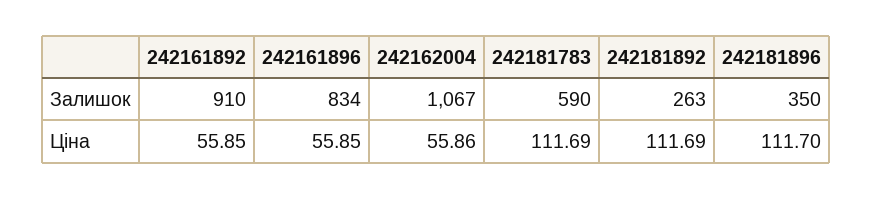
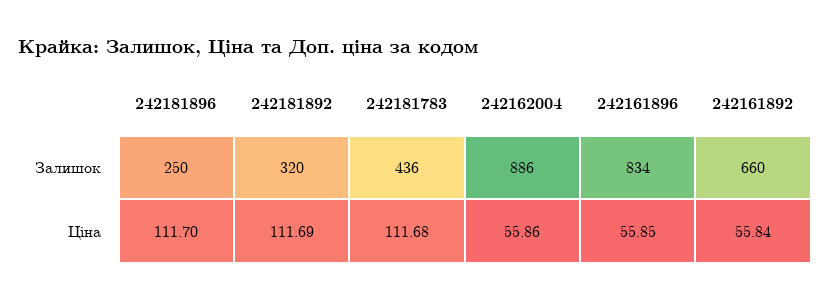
242161892, Залишок: 910 -> 660
242162004, Залишок: 1067 -> 886
242181783, Залишок: 590 -> 436
242181892, Залишок: 263 -> 320
242181896, Залишок: 350 -> 250
242161892, Ціна: 55.85 -> 55.84
242181783, Ціна: 111.69 -> 111.68

